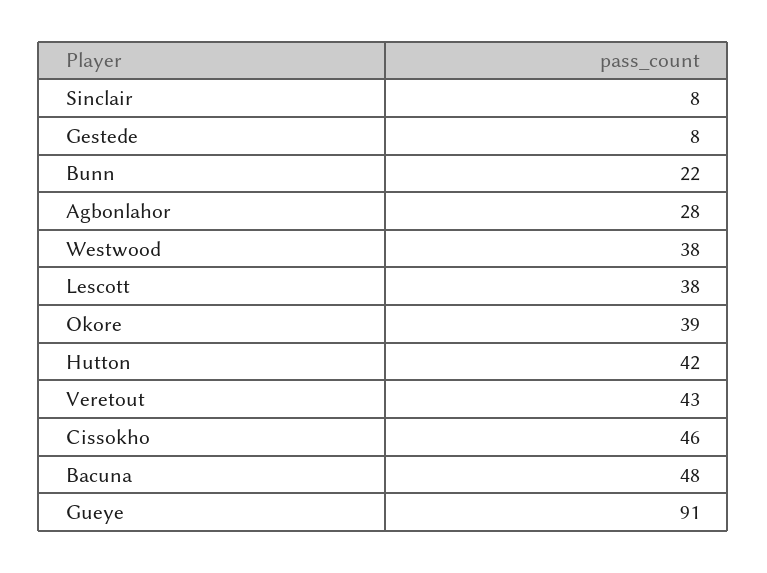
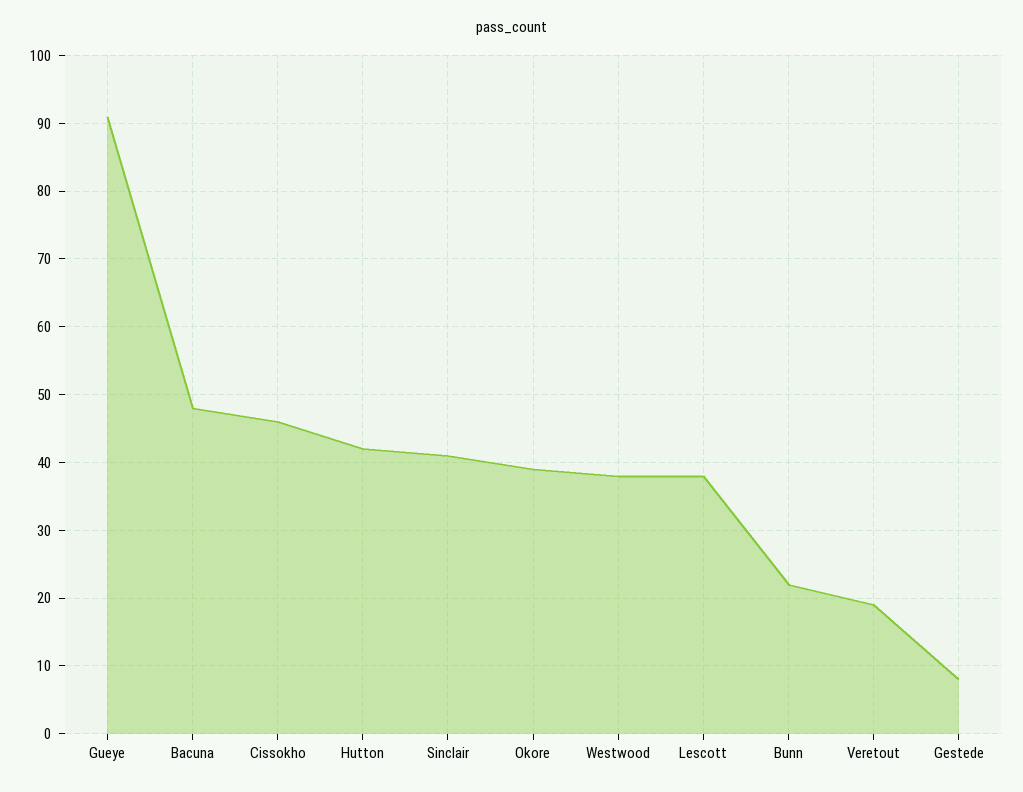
Sinclair: 8 -> 41
Agbonlahor: 28 -> none
Veretout: 43 -> 19

